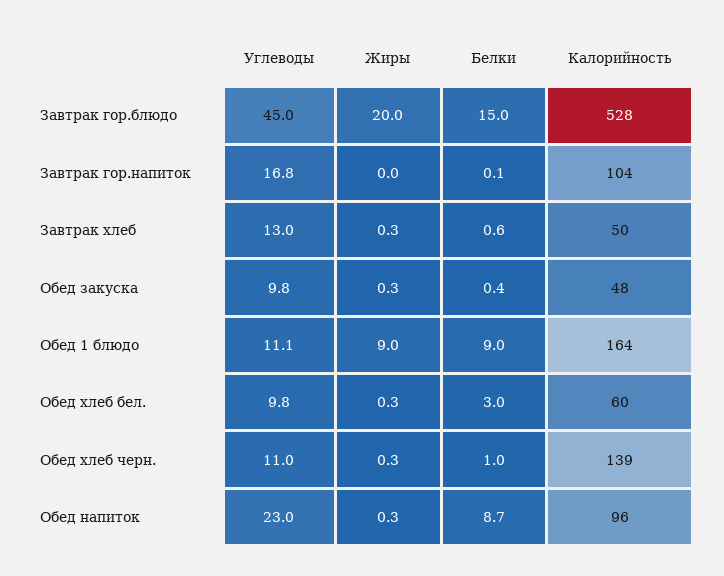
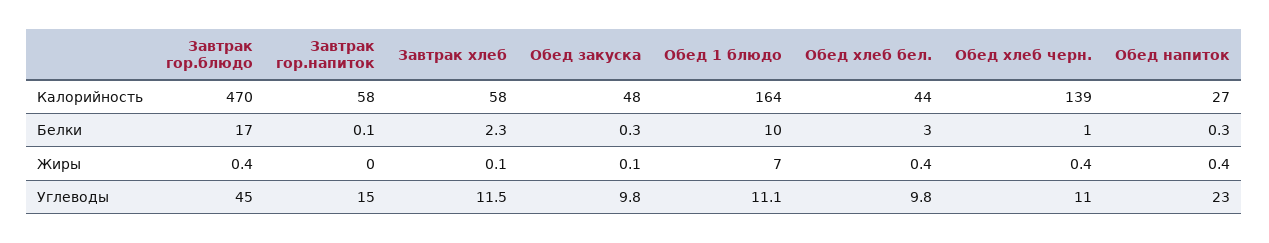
Жиры, Завтрак гор.блюдо: 20 -> 0.4
Белки, Завтрак гор.блюдо: 15 -> 17
Калорийность, Завтрак гор.блюдо: 528 -> 470
Углеводы, Завтрак гор.напиток: 16.8 -> 15
Калорийность, Завтрак гор.напиток: 104 -> 58
Углеводы, Завтрак хлеб: 13 -> 11.5
Жиры, Завтрак хлеб: 0.3 -> 0.1
Белки, Завтрак хлеб: 0.6 -> 2.3
Калорийность, Завтрак хлеб: 50 -> 58
Жиры, Обед закуска: 0.3 -> 0.1
Белки, Обед закуска: 0.4 -> 0.3
Жиры, Обед 1 блюдо: 9 -> 7
Белки, Обед 1 блюдо: 9 -> 10
Жиры, Обед хлеб бел.: 0.3 -> 0.4
Калорийность, Обед хлеб бел.: 60 -> 44
Жиры, Обед хлеб черн.: 0.3 -> 0.4
Жиры, Обед напиток: 0.3 -> 0.4
Белки, Обед напиток: 8.7 -> 0.3
Калорийность, Обед напиток: 96 -> 27

